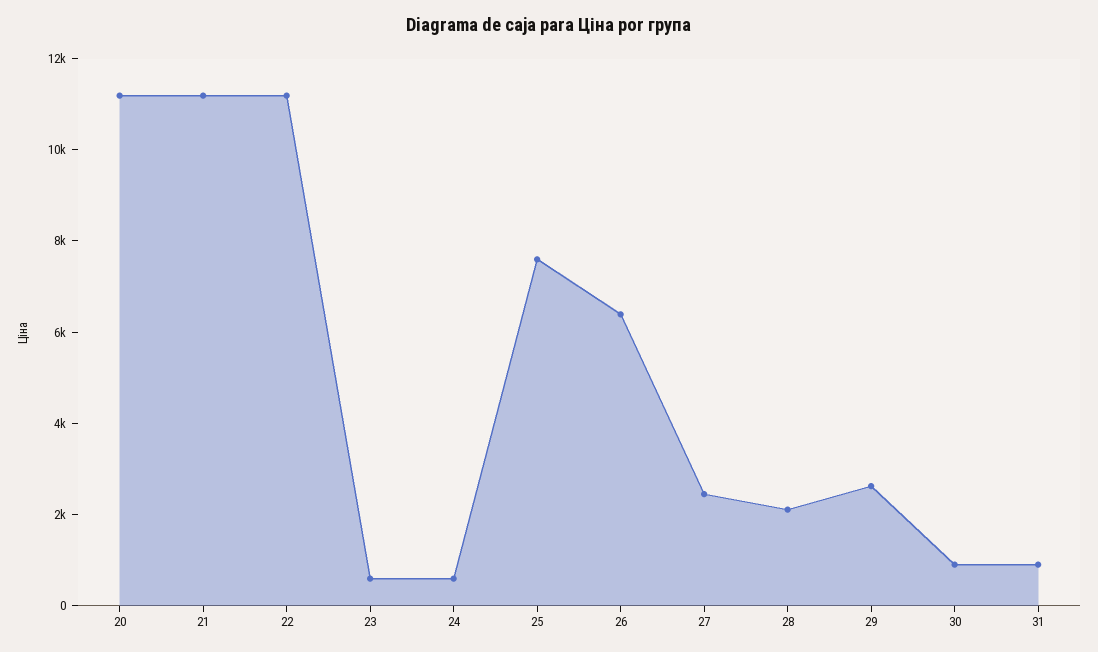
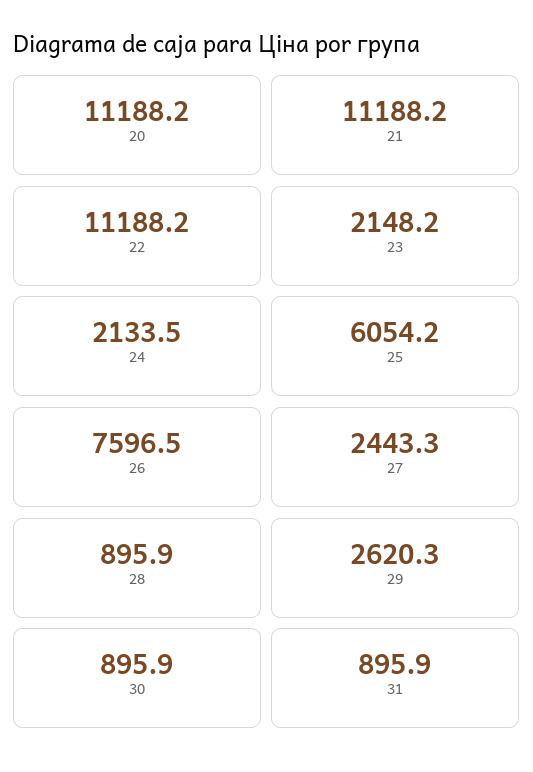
23: 500 -> 2148.2
24: 500 -> 2133.5
25: 7500 -> 6054.2
26: 6500 -> 7596.5
28: 2000 -> 895.9

